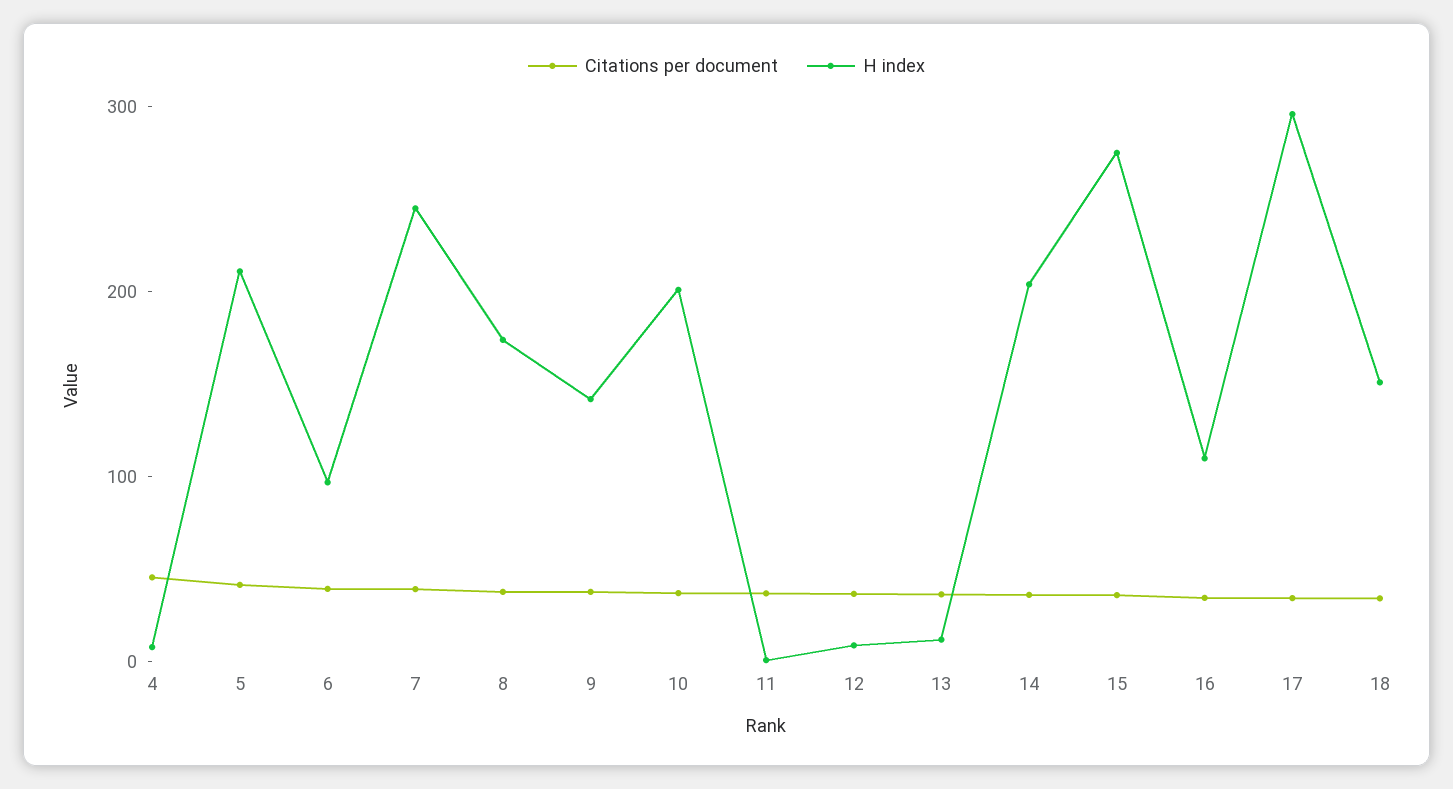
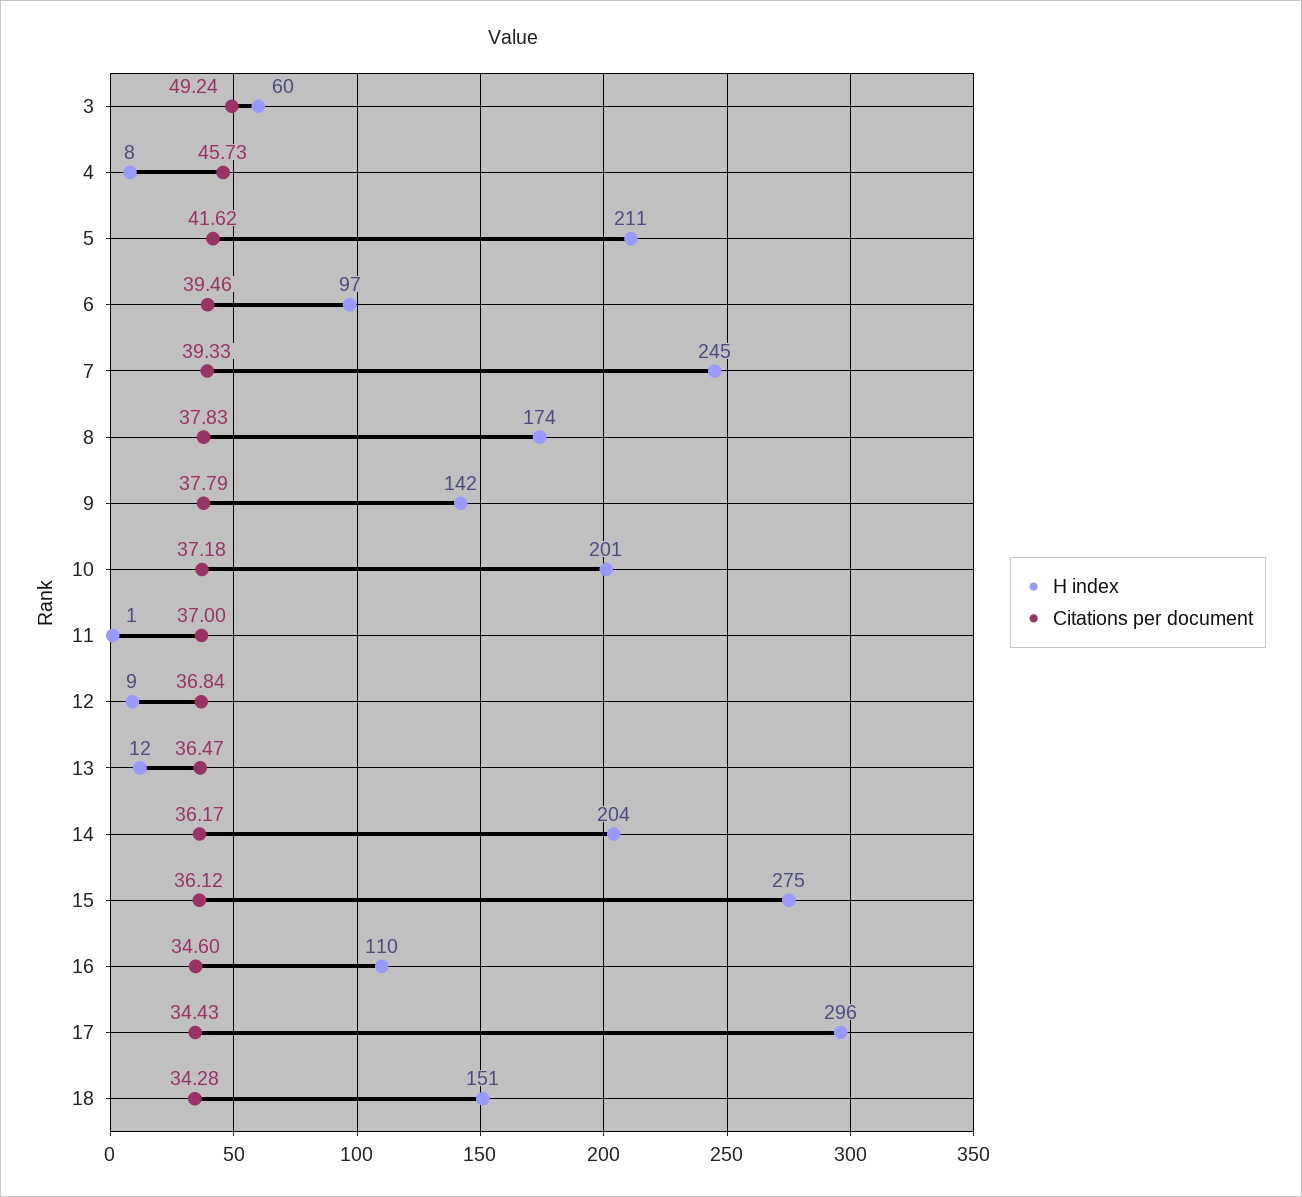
H index, 3: none -> 60
Citations per document, 3: none -> 49.24

